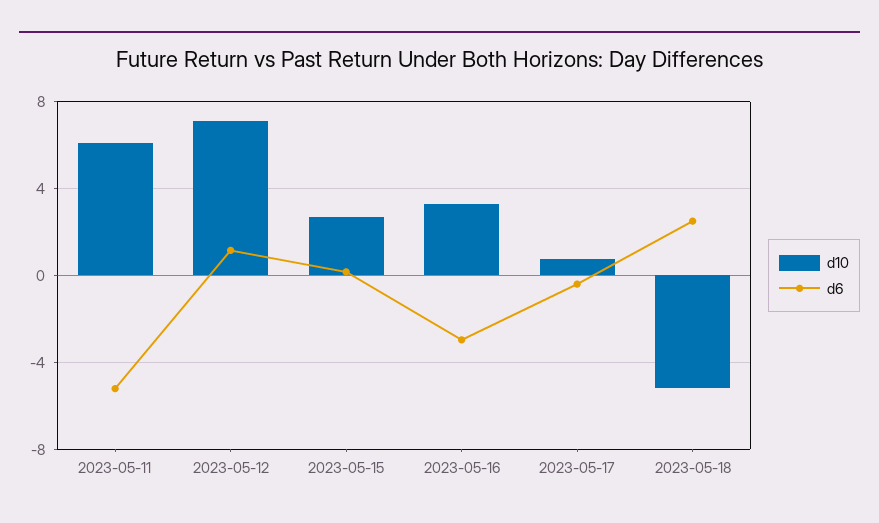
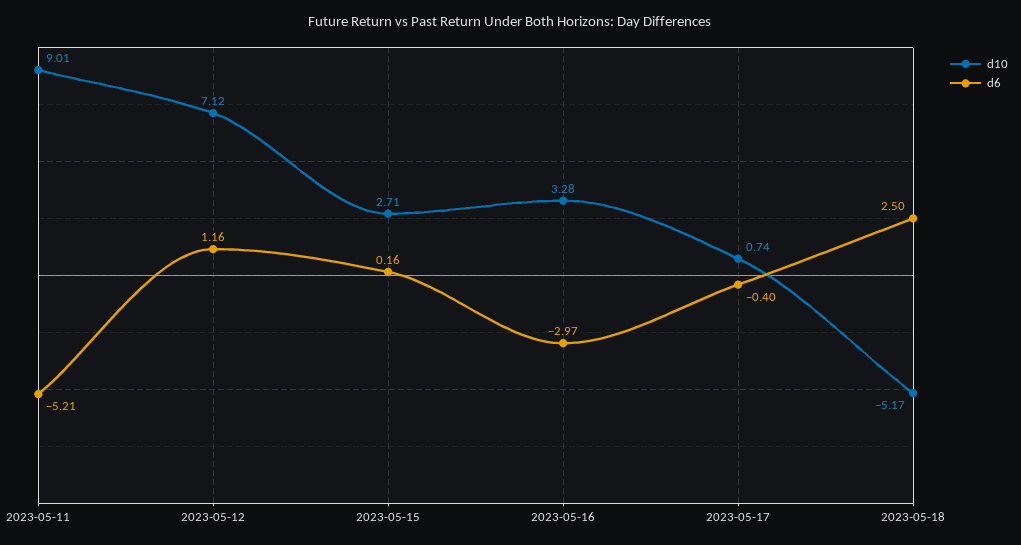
d10, 2023-05-11: 6 -> 9.01

